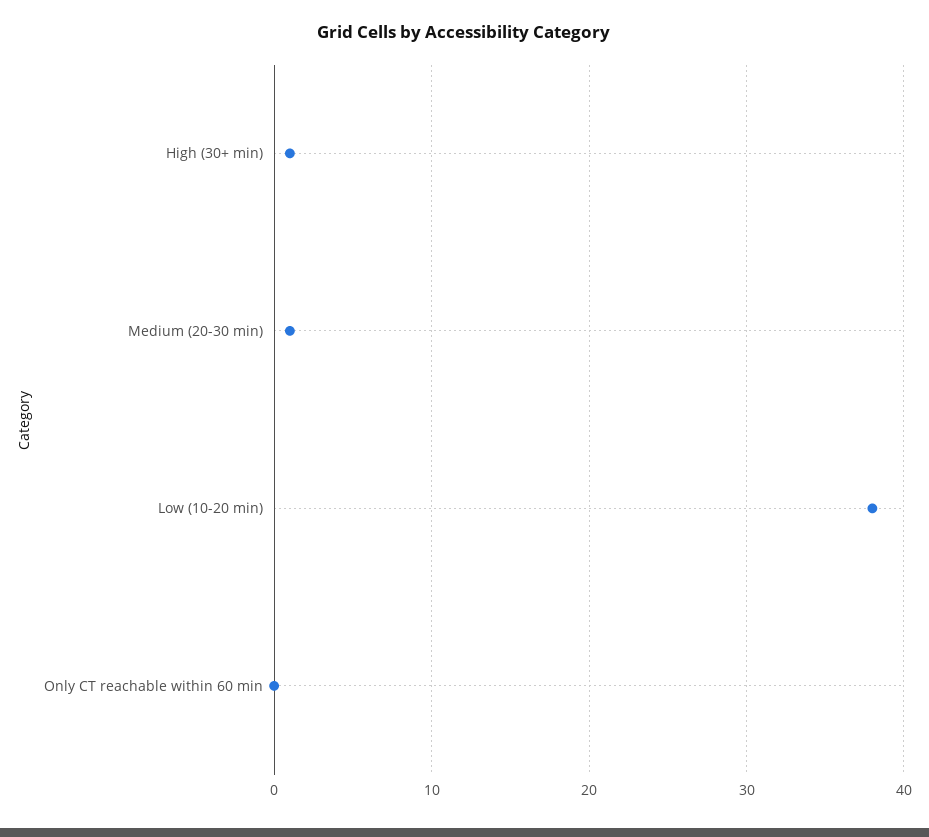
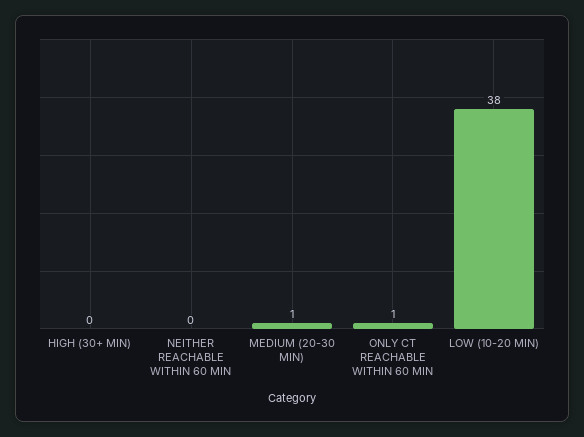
High (30+ min): 1 -> 0
Only CT reachable within 60 min: 0 -> 1
NEITHER REACHABLE WITHIN 60 MIN: none -> 0

